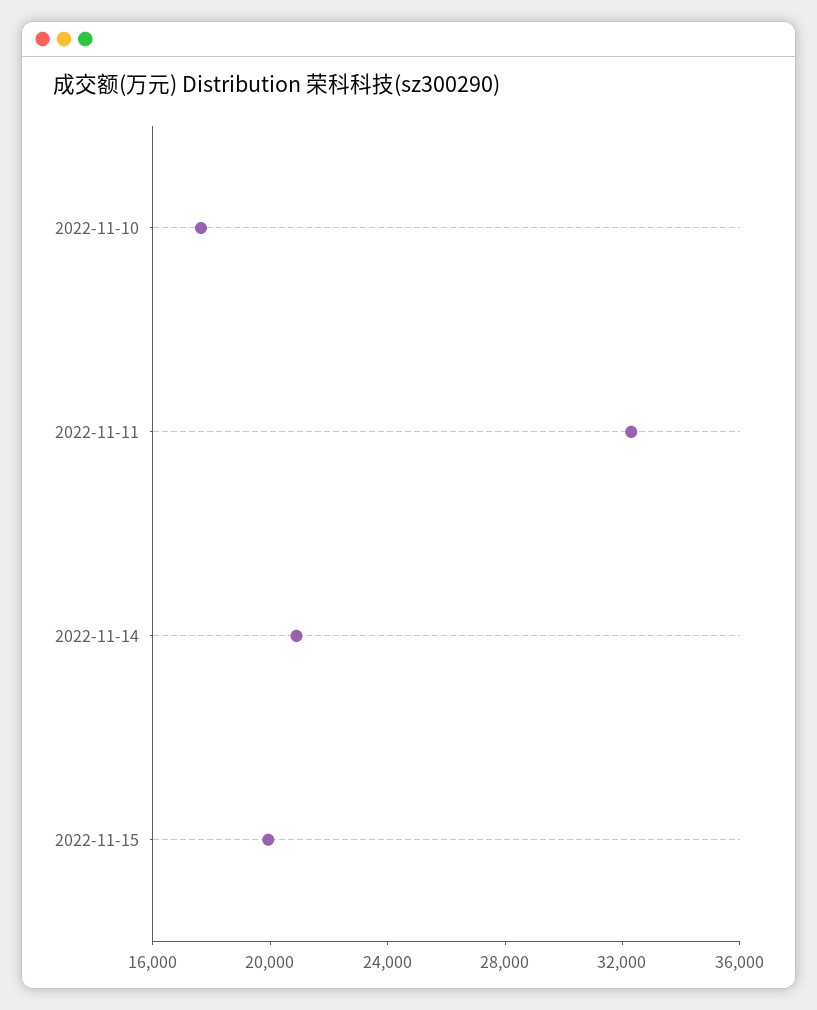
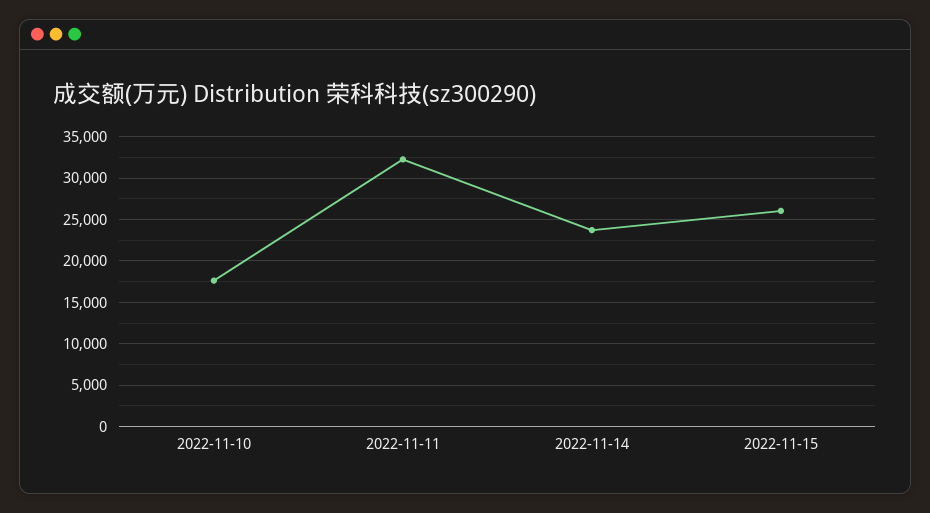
2022-11-14: 21000 -> 24000
2022-11-15: 20000 -> 26000

